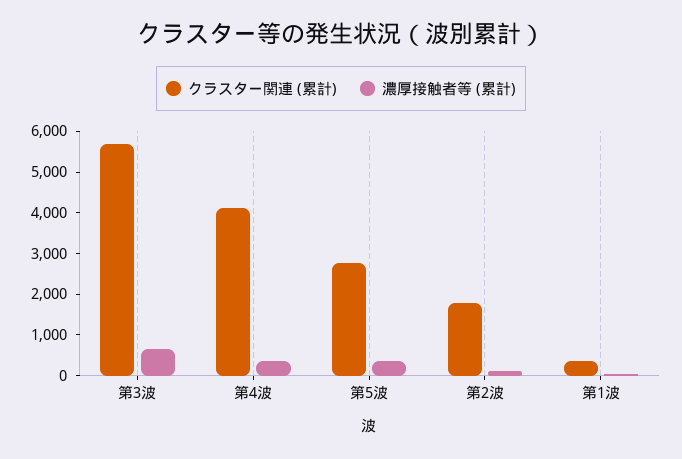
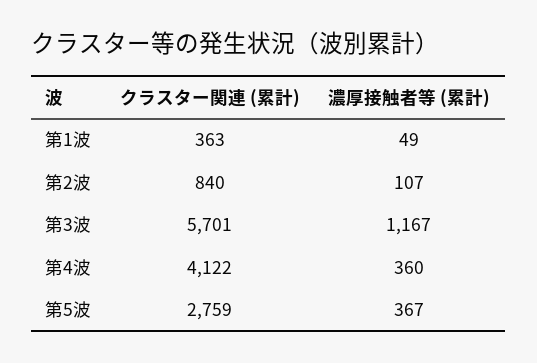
濃厚接触者等 (累計), 第3波: 600 -> 1167
クラスター関連 (累計), 第2波: 1800 -> 840

